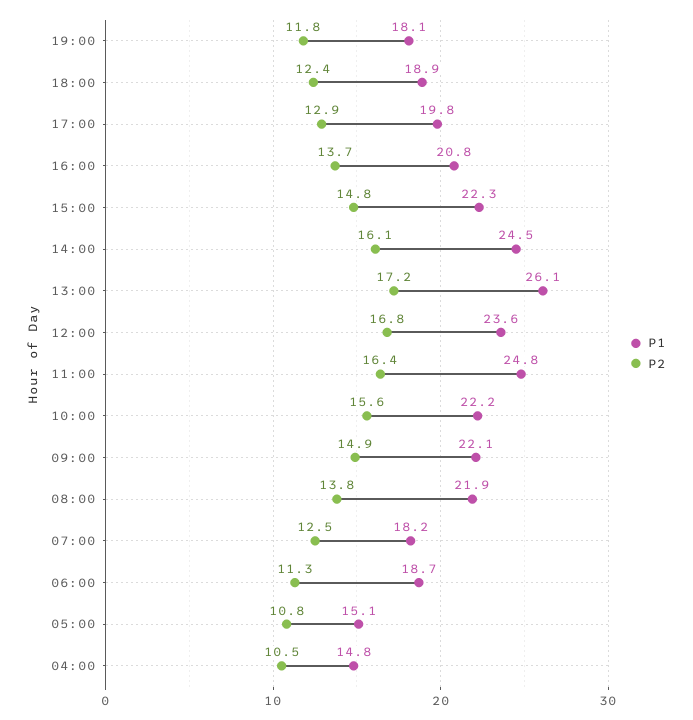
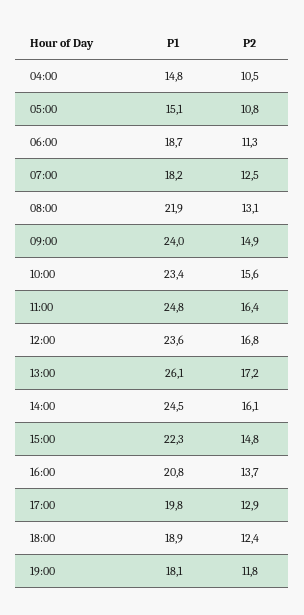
P1, 10:00: 22.2 -> 23.4
P1, 09:00: 22.1 -> 24
P2, 08:00: 13.8 -> 13.1

